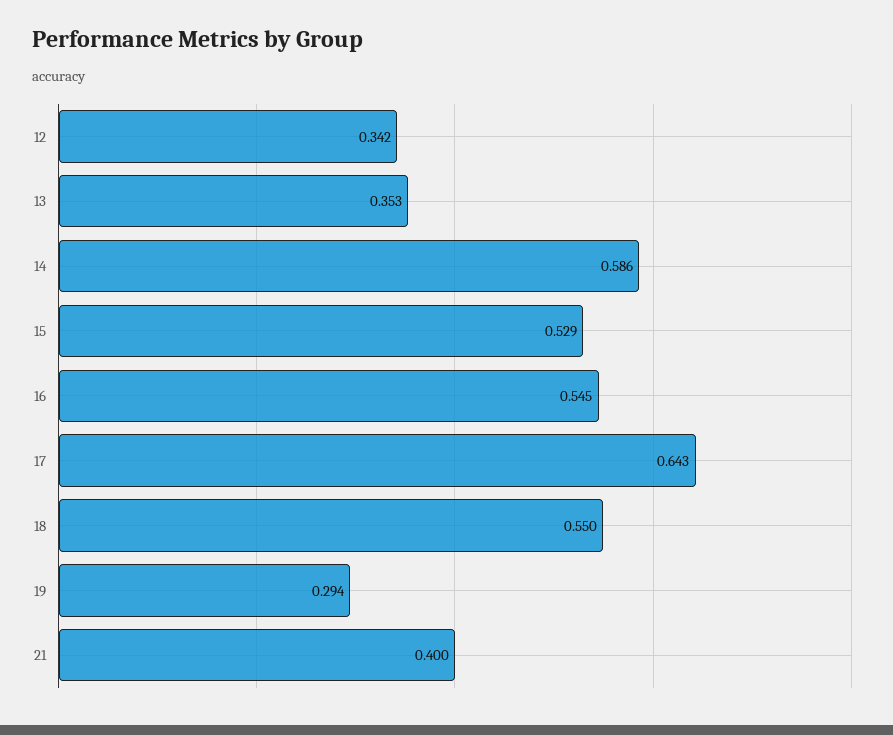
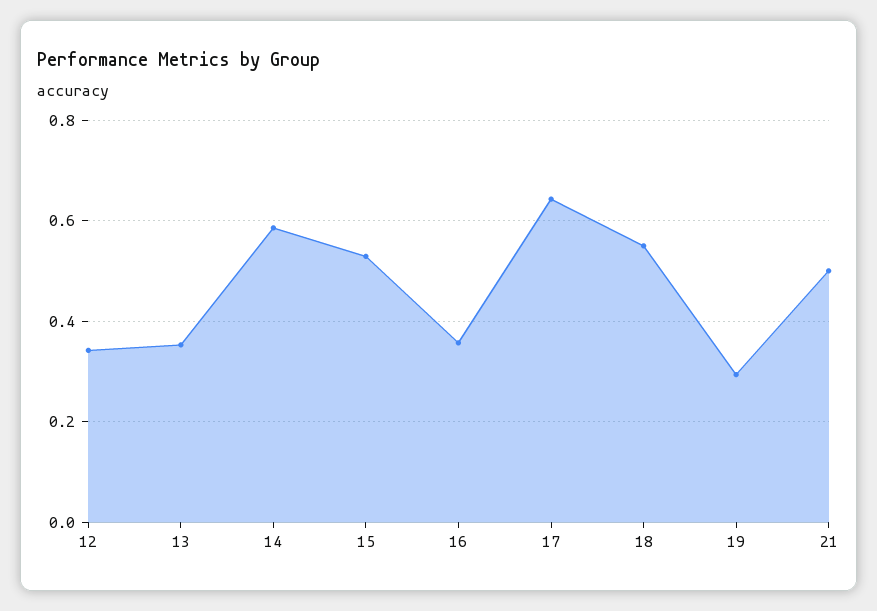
16: 0.545 -> 0.36
21: 0.4 -> 0.5

